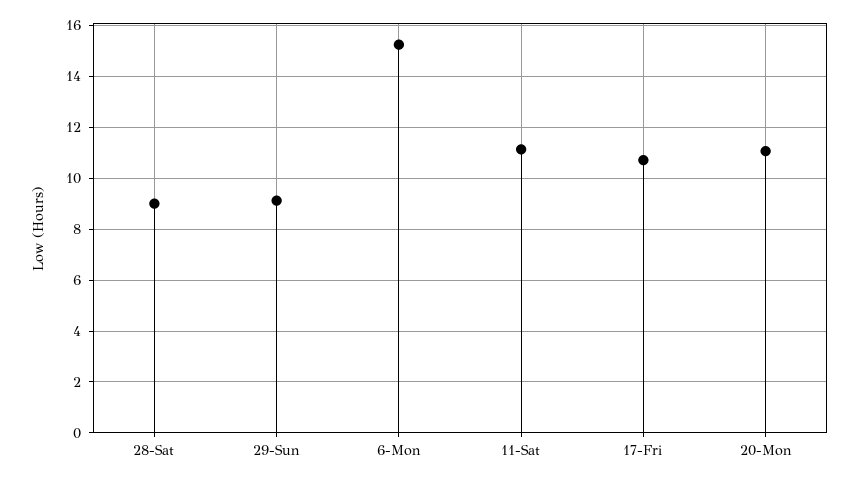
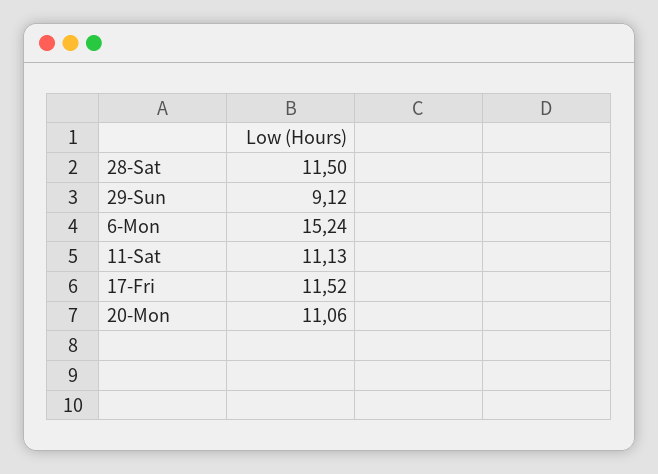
28-Sat: 9 -> 11.5
17-Fri: 10.75 -> 11.52

